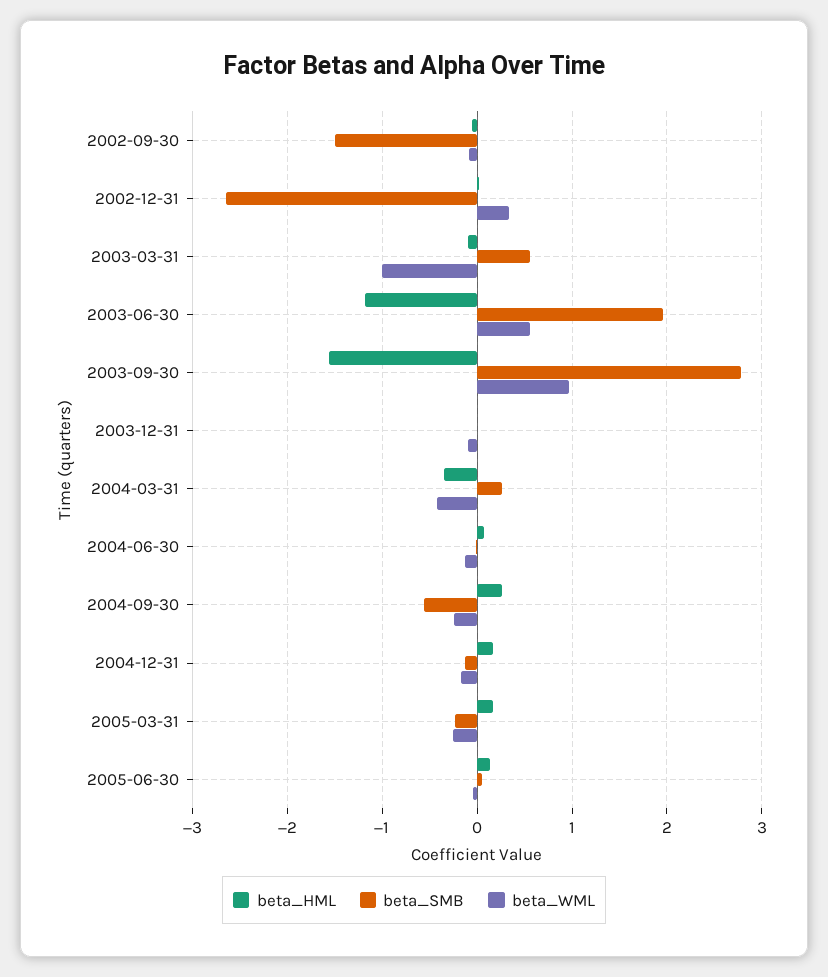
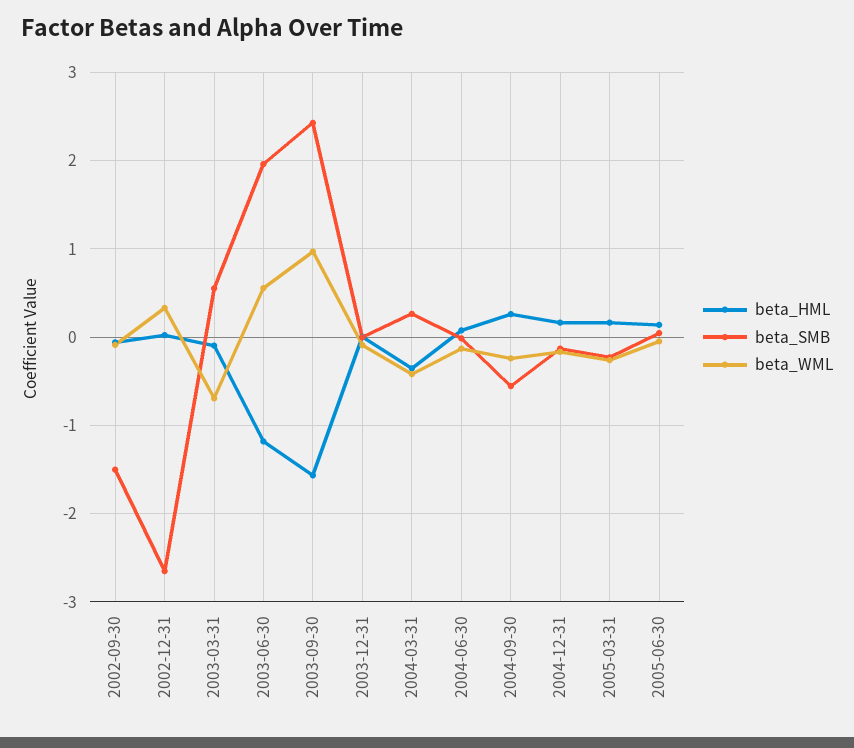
beta_WML, 2003-03-31: -1 -> -0.7
beta_SMB, 2003-09-30: 2.8 -> 2.4

